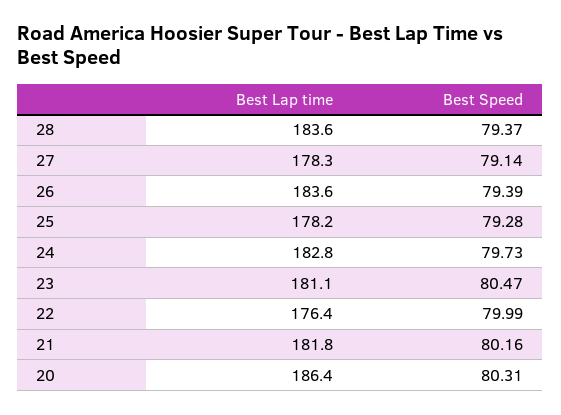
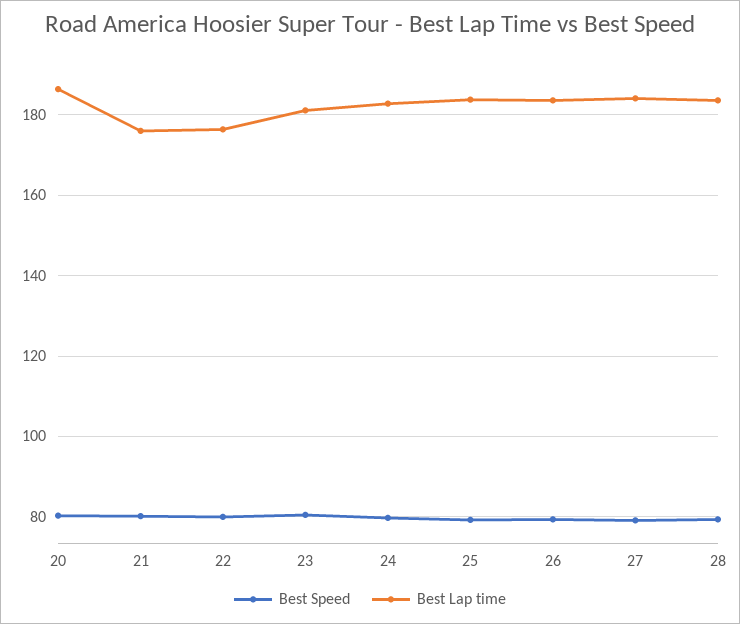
Best Lap time, 27: 178.3 -> 184
Best Lap time, 25: 178.2 -> 184
Best Lap time, 21: 181.8 -> 176

